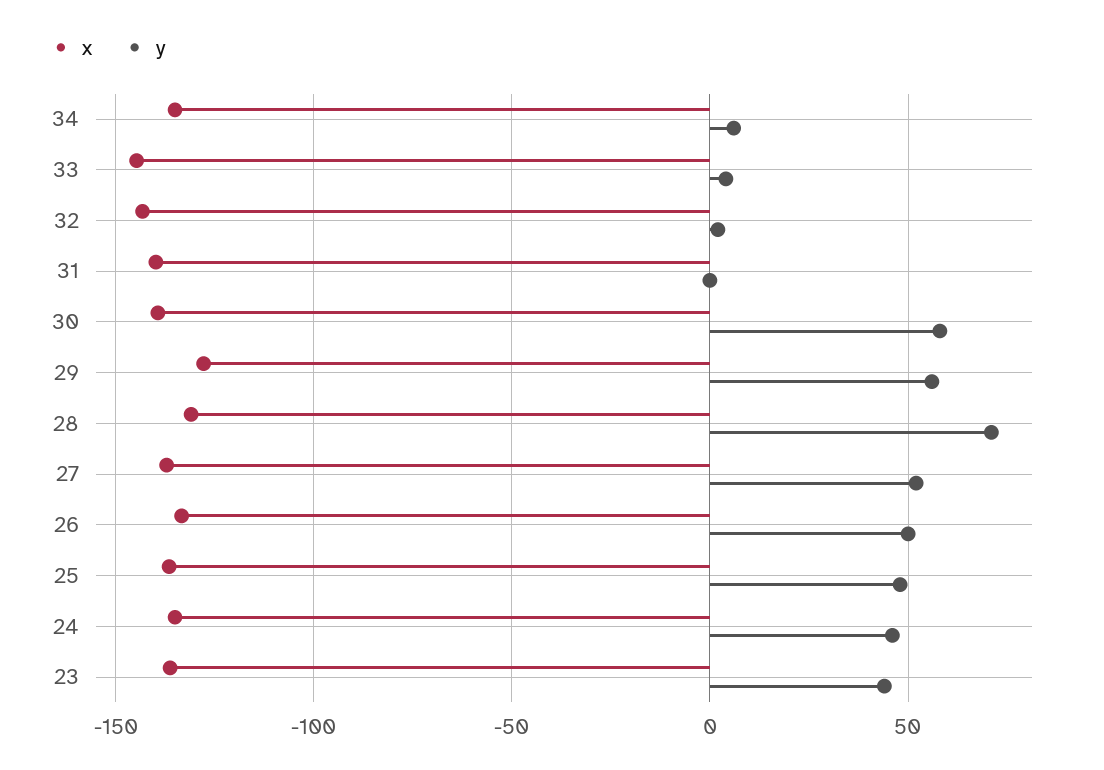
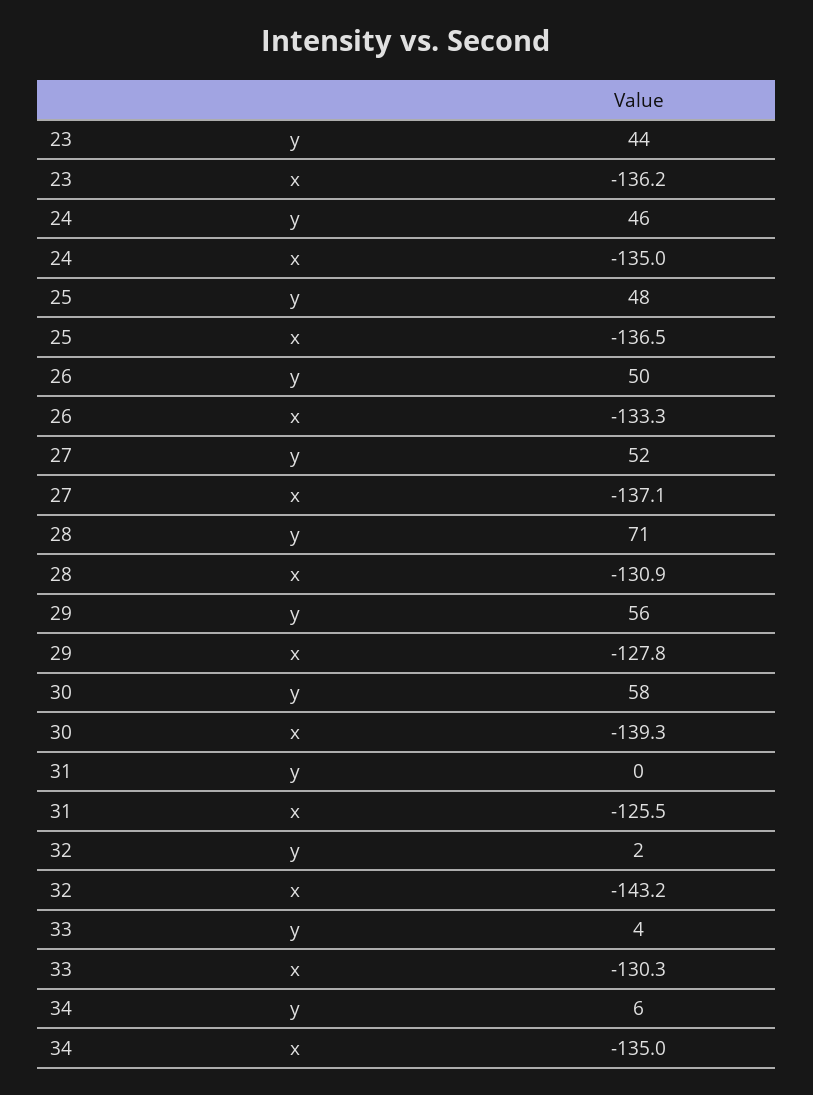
x, 33: -145 -> -130.3
x, 31: -140 -> -125.5

